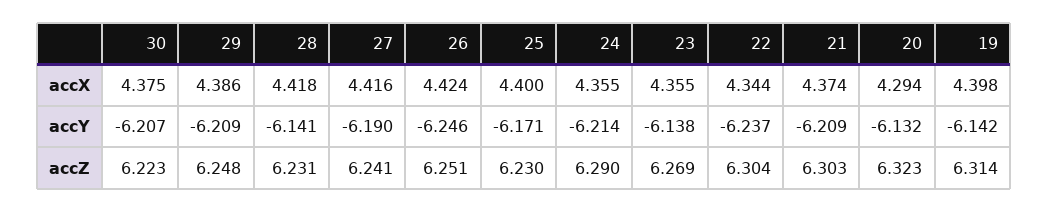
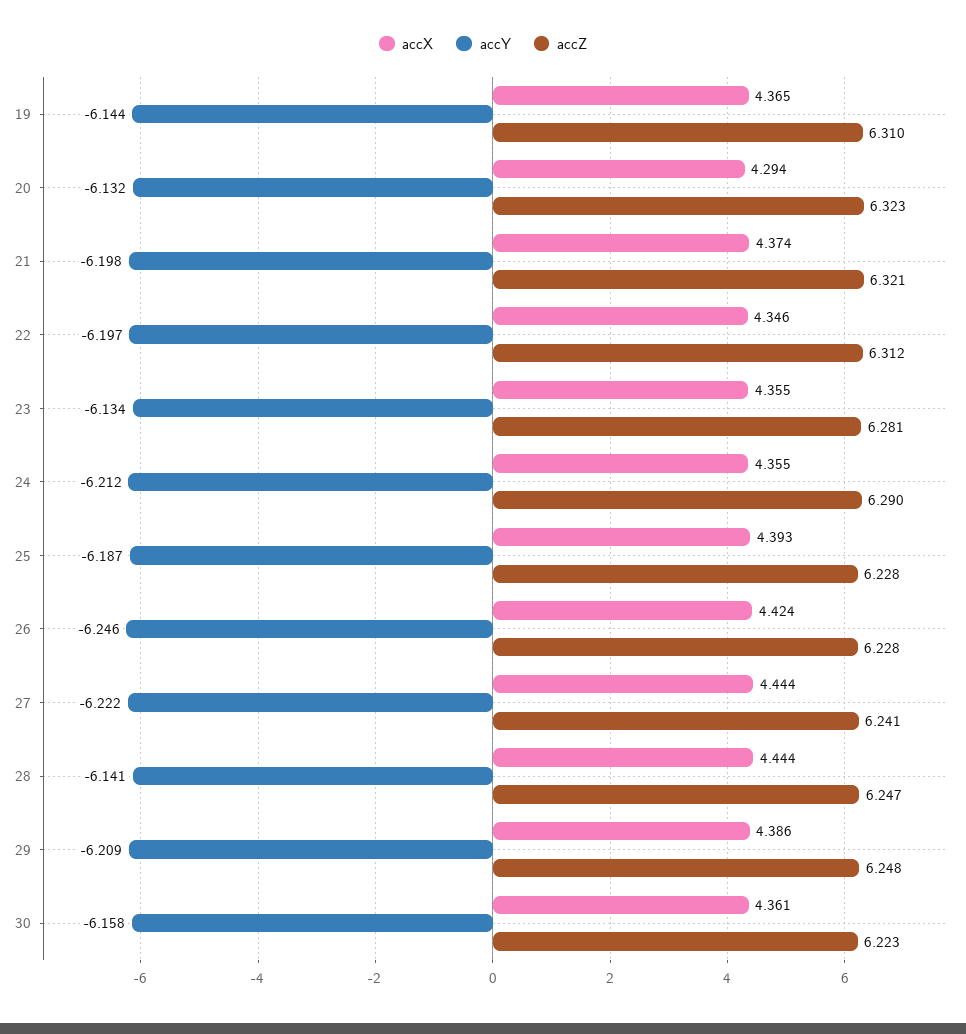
accX, 30: 4.375 -> 4.361
accX, 28: 4.418 -> 4.444
accX, 27: 4.416 -> 4.444
accX, 25: 4.4 -> 4.393
accX, 22: 4.344 -> 4.346
accX, 19: 4.398 -> 4.365
accY, 30: -6.207 -> -6.158
accY, 27: -6.19 -> -6.222
accY, 25: -6.171 -> -6.187
accY, 24: -6.214 -> -6.212
accY, 23: -6.138 -> -6.134
accY, 22: -6.237 -> -6.197
accY, 21: -6.209 -> -6.198
accY, 19: -6.142 -> -6.144
accZ, 28: 6.231 -> 6.247
accZ, 26: 6.251 -> 6.228
accZ, 25: 6.23 -> 6.228
accZ, 23: 6.269 -> 6.281
accZ, 22: 6.304 -> 6.312
accZ, 21: 6.303 -> 6.321
accZ, 19: 6.314 -> 6.31

